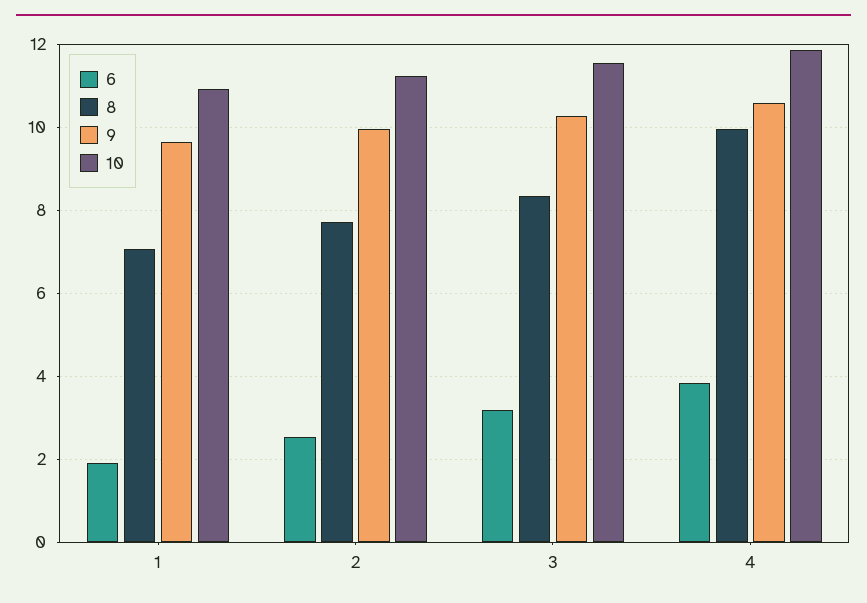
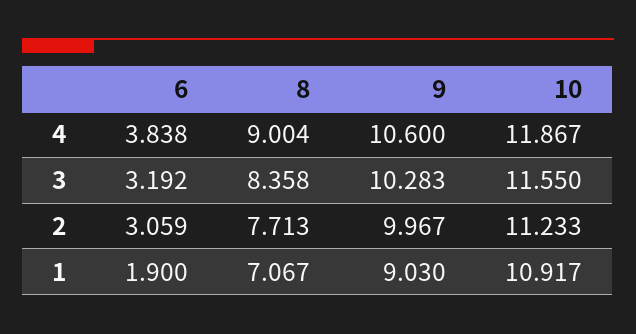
9, 1: 9.6 -> 9.03
6, 2: 2.6 -> 3.059
8, 4: 10 -> 9.004

